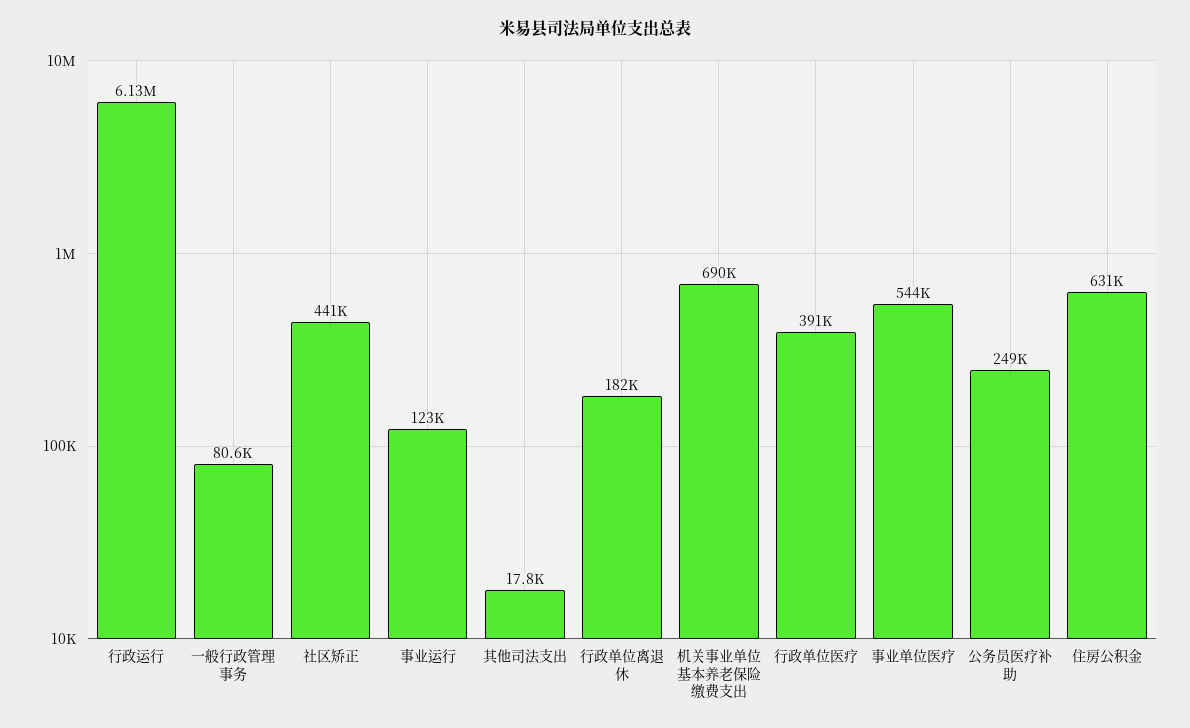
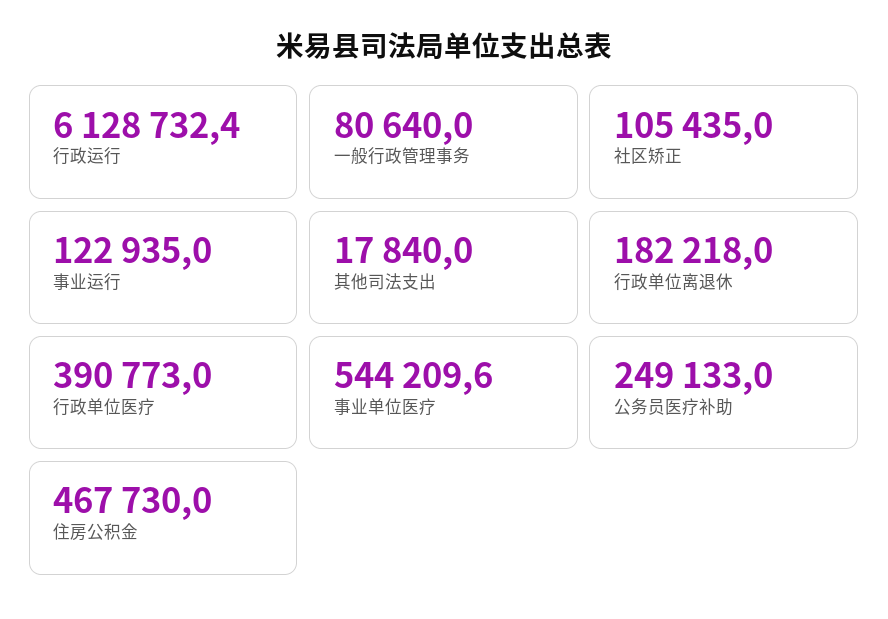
社区矫正: 441000 -> 105435
机关事业单位基本养老保险缴费支出: 690000 -> none
住房公积金: 631000 -> 467730

